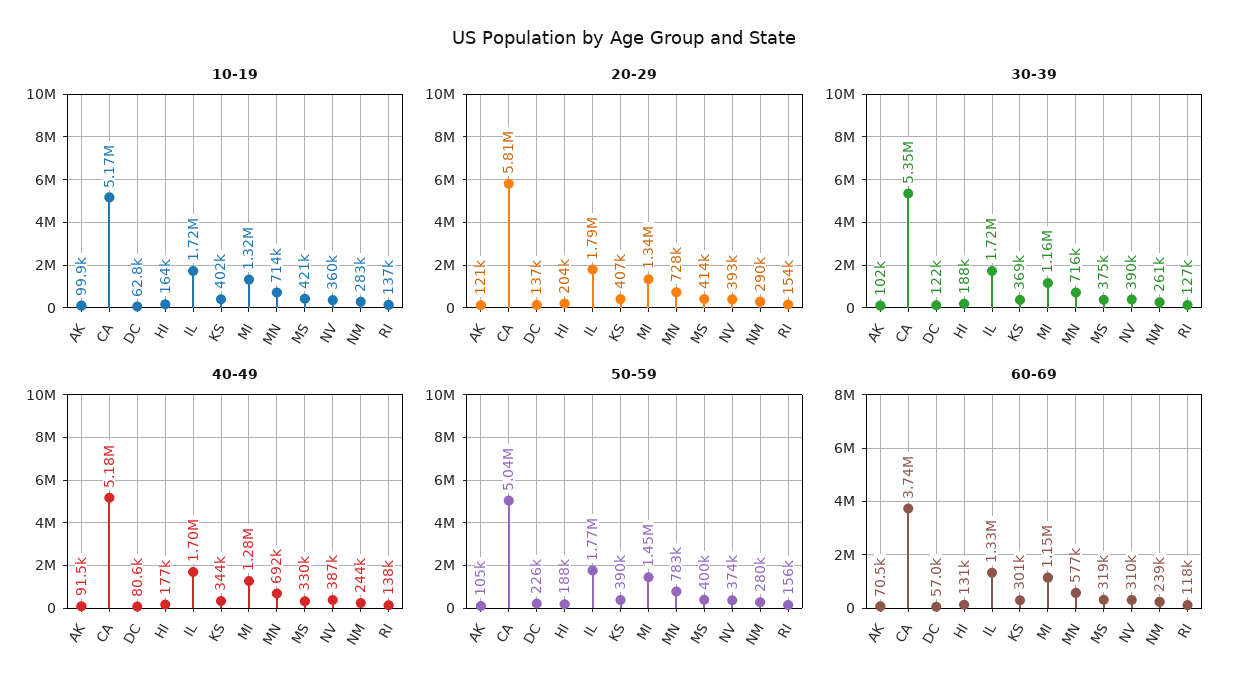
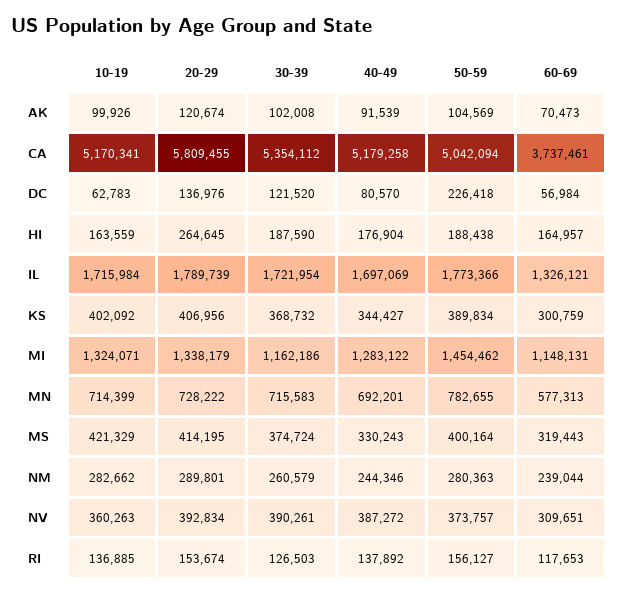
20-29, HI: 204000 -> 264645
60-69, HI: 131000 -> 164957

